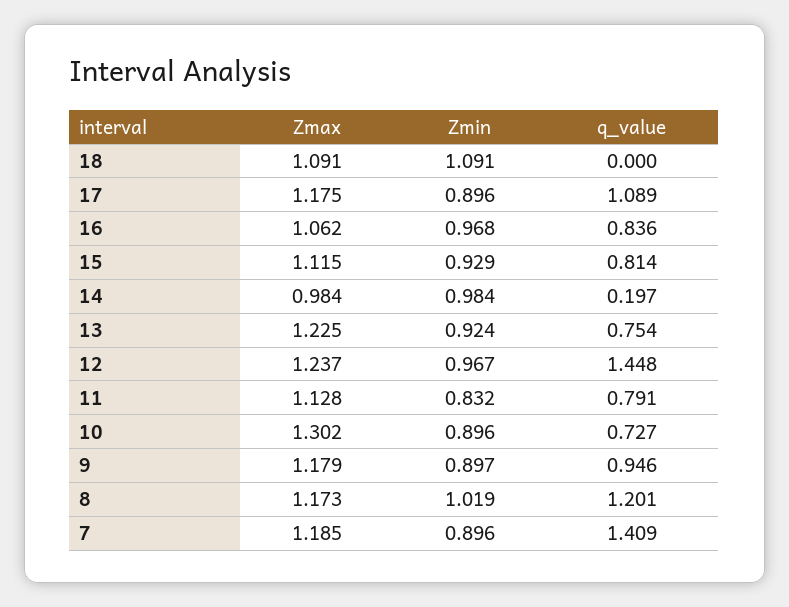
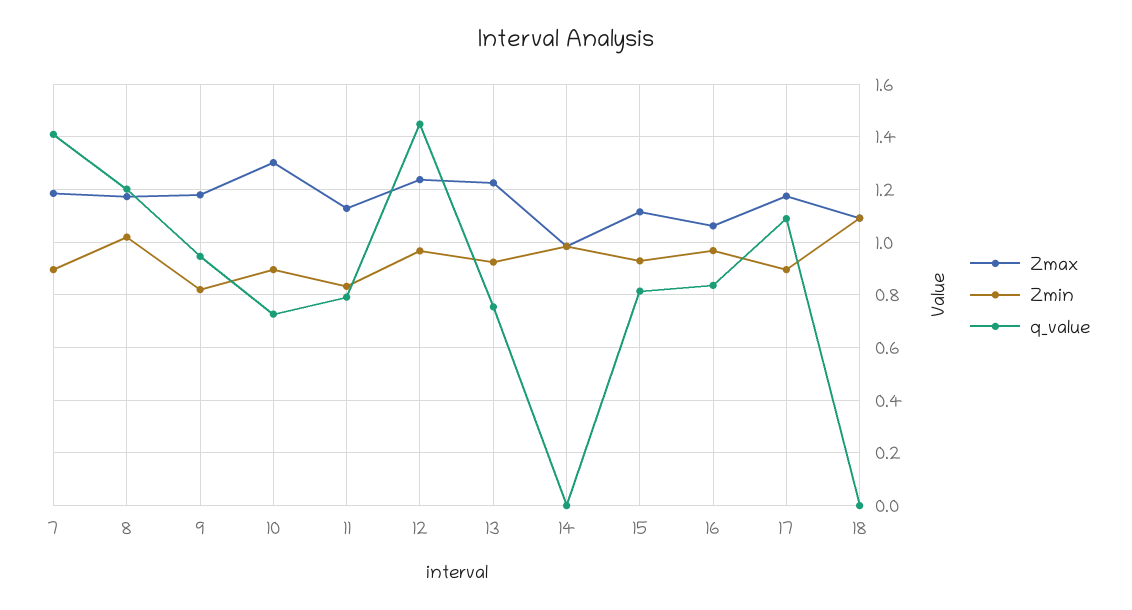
q_value, 14: 0.197 -> 0
Zmin, 9: 0.897 -> 0.825

